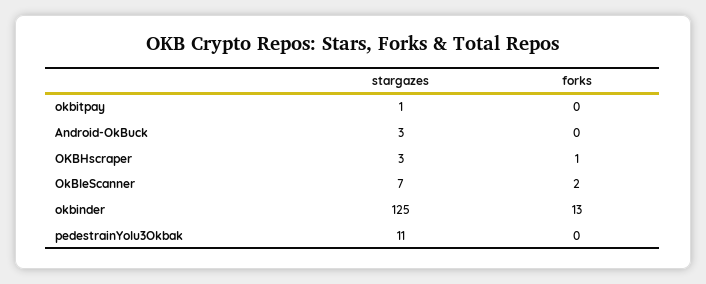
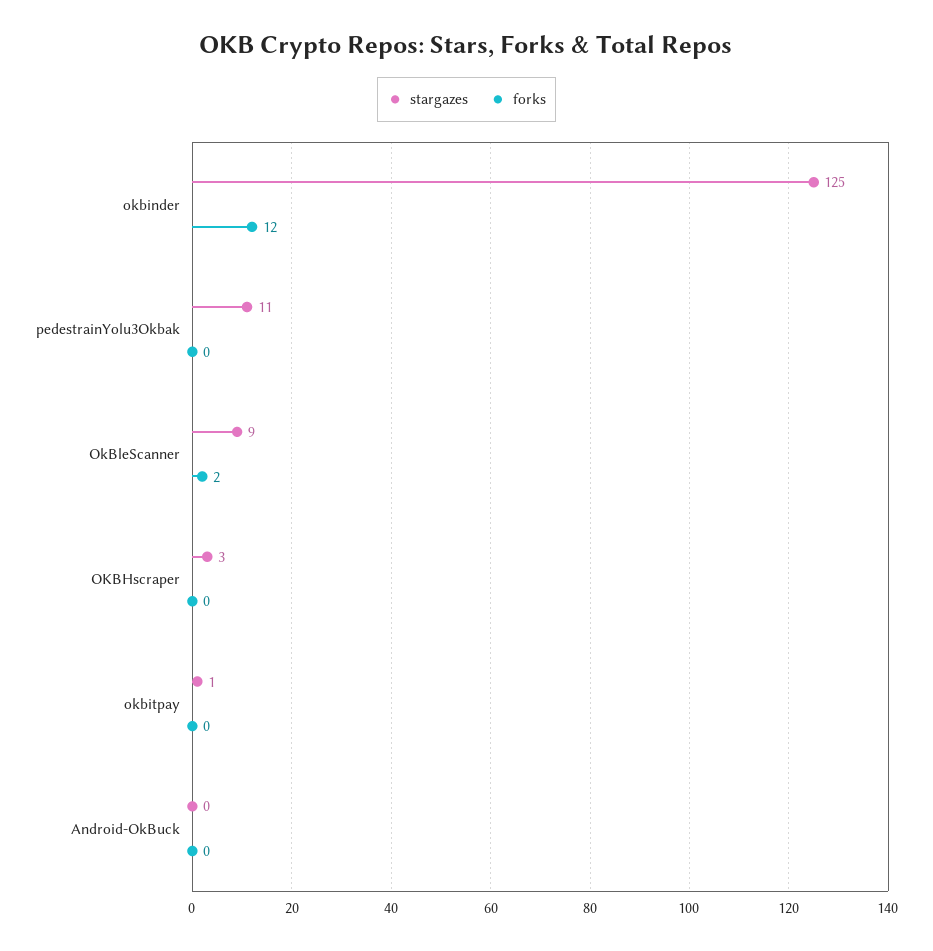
stargazes, Android-OkBuck: 3 -> 0
forks, OKBHscraper: 1 -> 0
stargazes, OkBleScanner: 7 -> 9
forks, okbinder: 13 -> 12

